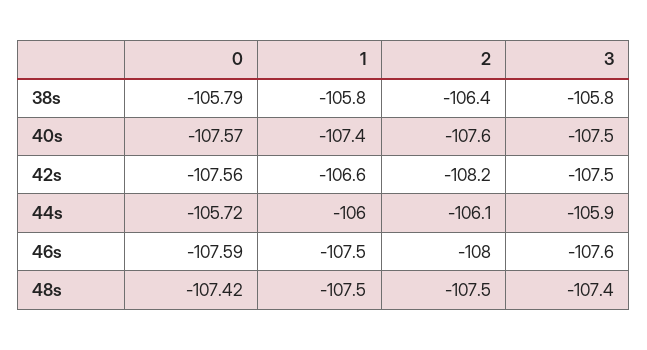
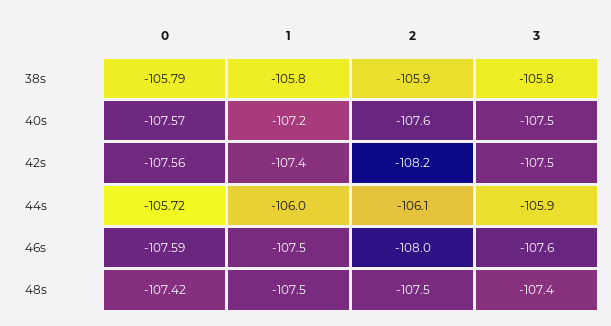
2, 38s: -106.4 -> -105.9
1, 40s: -107.4 -> -107.2
1, 42s: -106.6 -> -107.4

